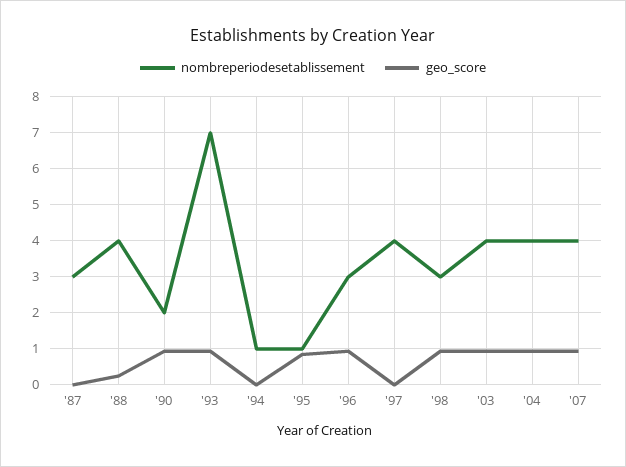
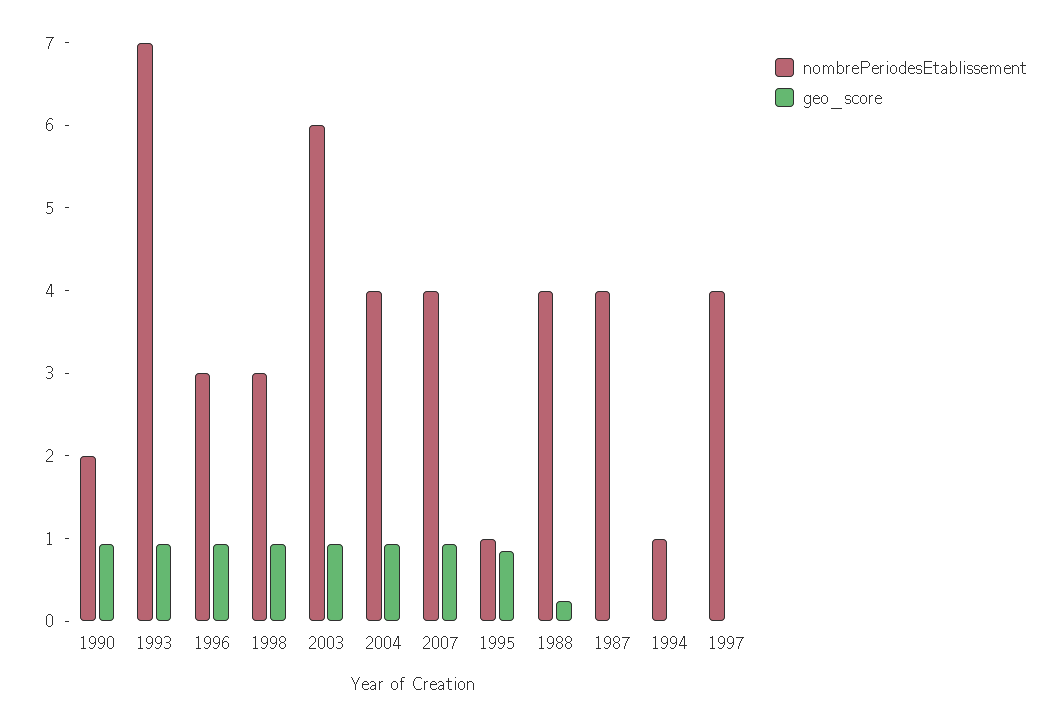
nombreperiodesetablissement, '87: 3 -> 4
nombreperiodesetablissement, '03: 4 -> 6

